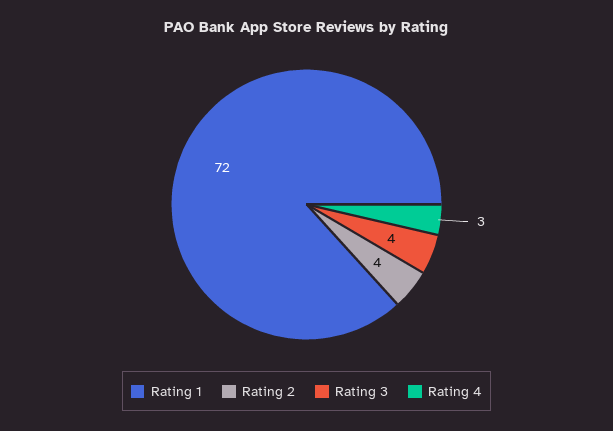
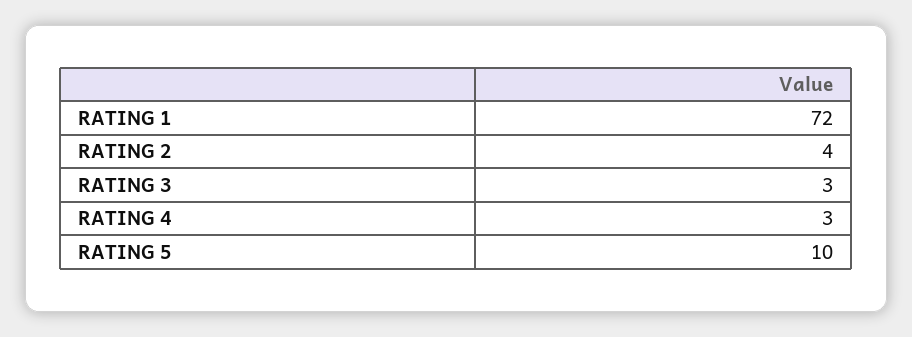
Rating 3: 4 -> 3
RATING 5: none -> 10

